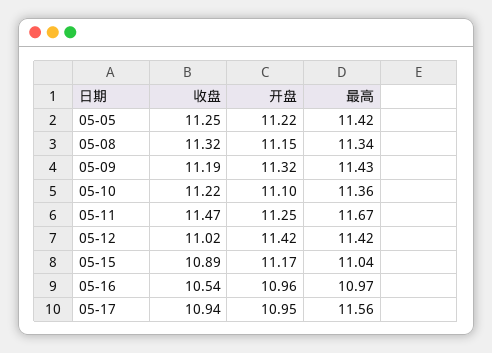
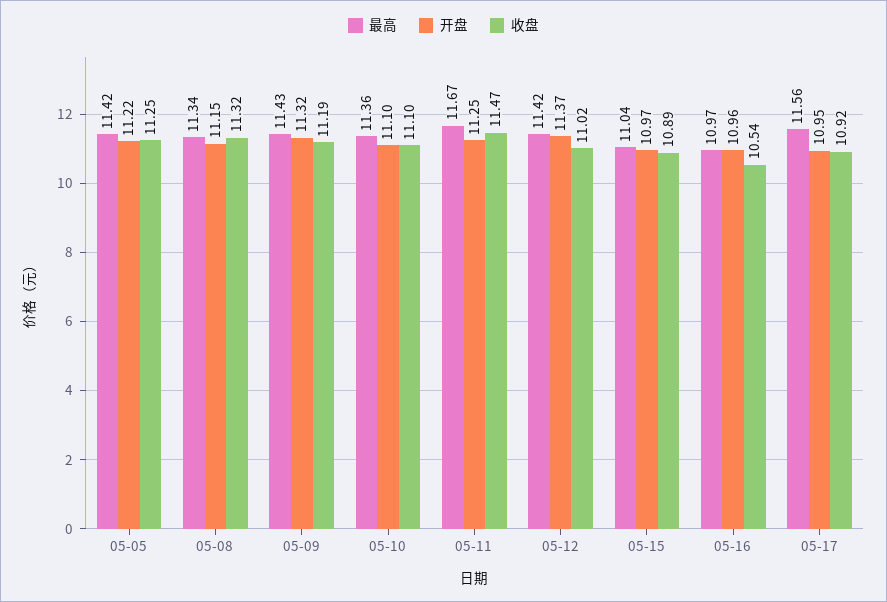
收盘, 05-10: 11.22 -> 11.1
开盘, 05-12: 11.42 -> 11.37
开盘, 05-15: 11.17 -> 10.97
收盘, 05-17: 10.94 -> 10.92

